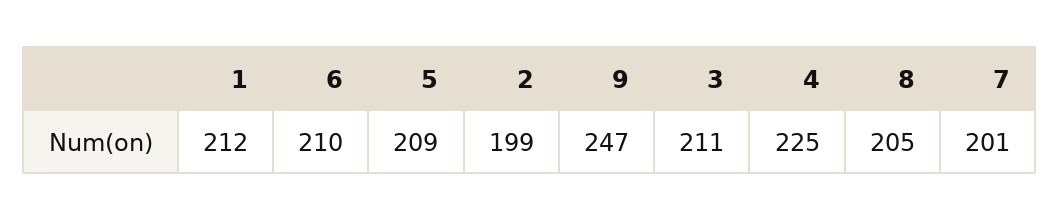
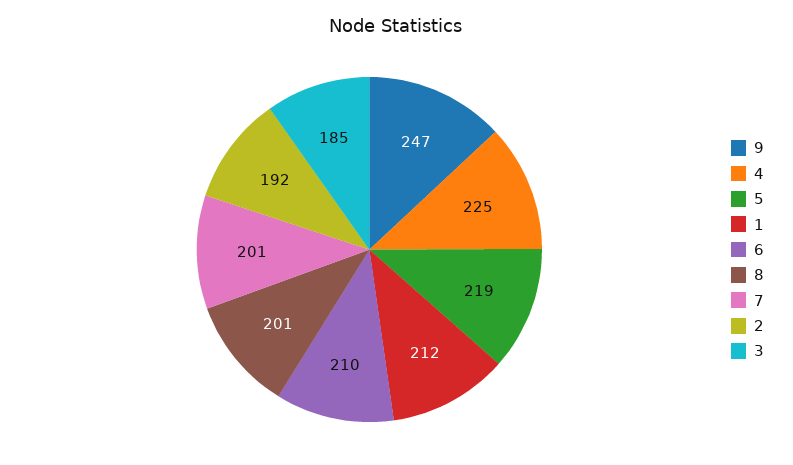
5: 209 -> 219
2: 199 -> 192
3: 211 -> 185
8: 205 -> 201

